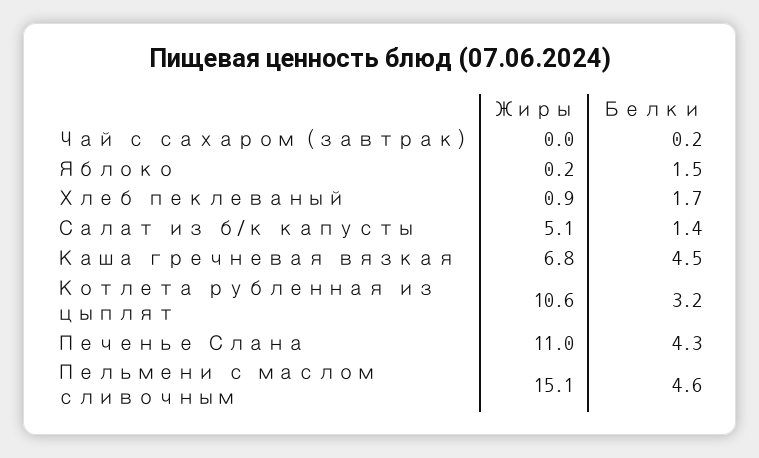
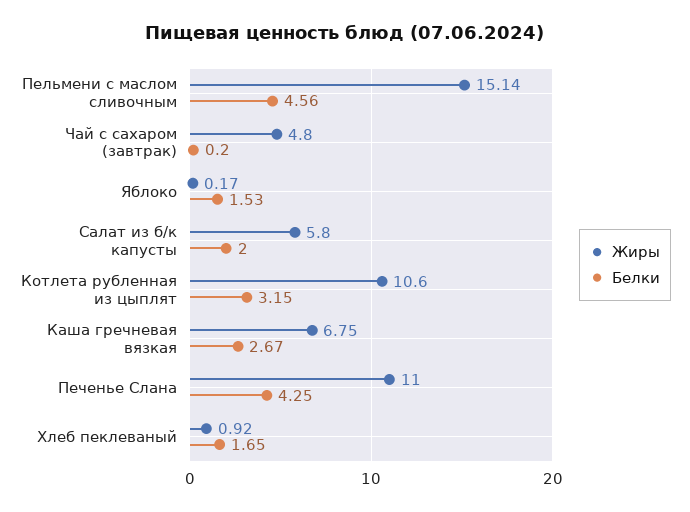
Жиры, Чай с сахаром (завтрак): 0 -> 4.8
Жиры, Салат из б/к капусты: 5.1 -> 5.8
Белки, Салат из б/к капусты: 1.4 -> 2
Белки, Каша гречневая вязкая: 4.5 -> 2.67

